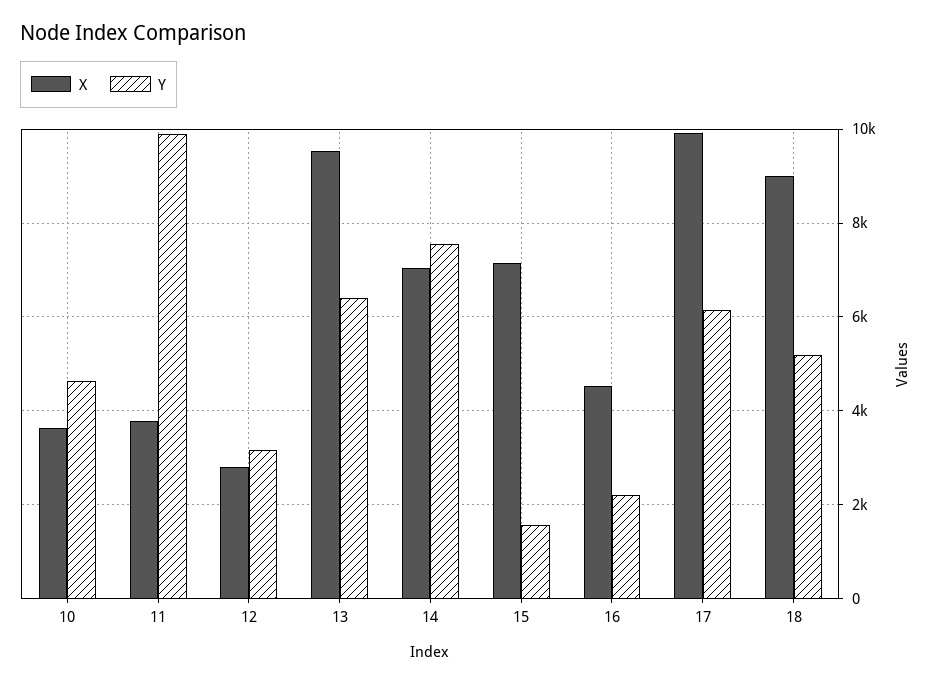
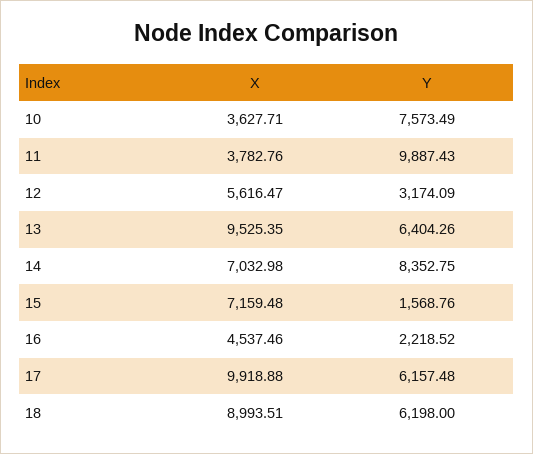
Y, 10: 4600 -> 7573.49
X, 12: 2800 -> 5616.47
Y, 14: 7600 -> 8352.75
Y, 18: 5200 -> 6198

